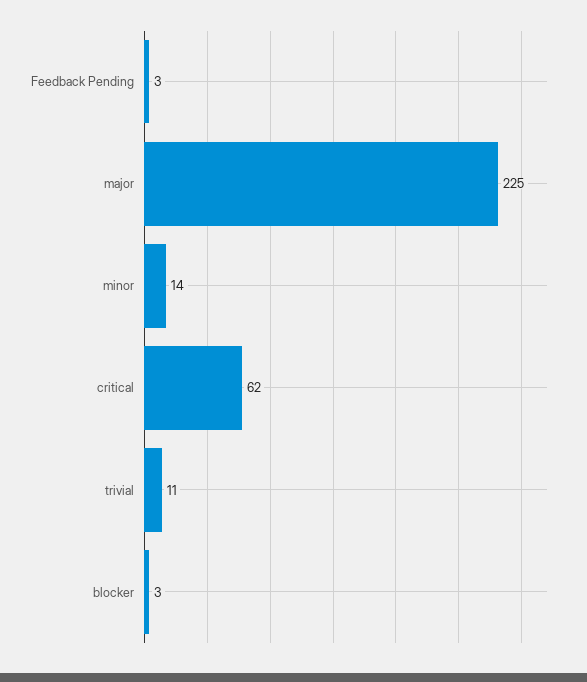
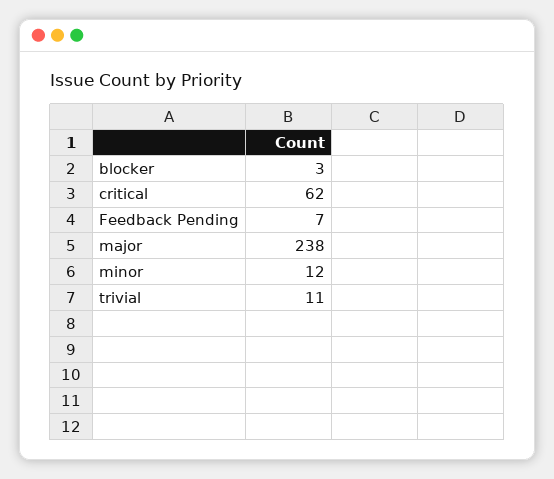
Feedback Pending: 3 -> 7
major: 225 -> 238
minor: 14 -> 12

